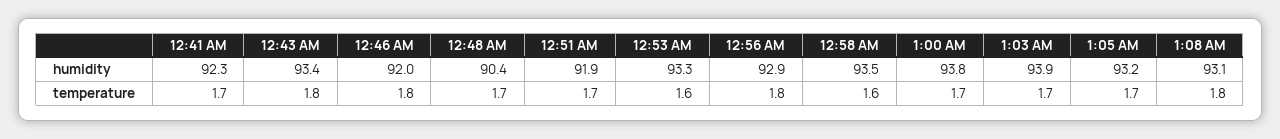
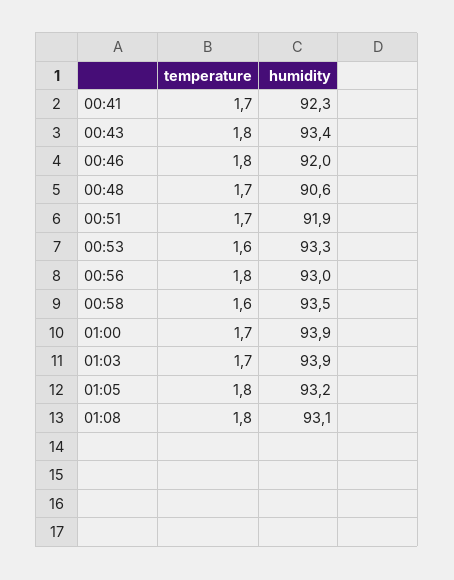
12:48 AM, humidity: 90.4 -> 90.6
12:56 AM, humidity: 92.9 -> 93
1:00 AM, humidity: 93.8 -> 93.9
1:05 AM, temperature: 1.7 -> 1.8

